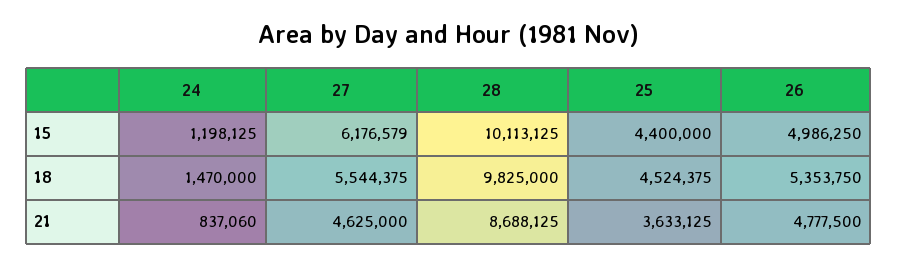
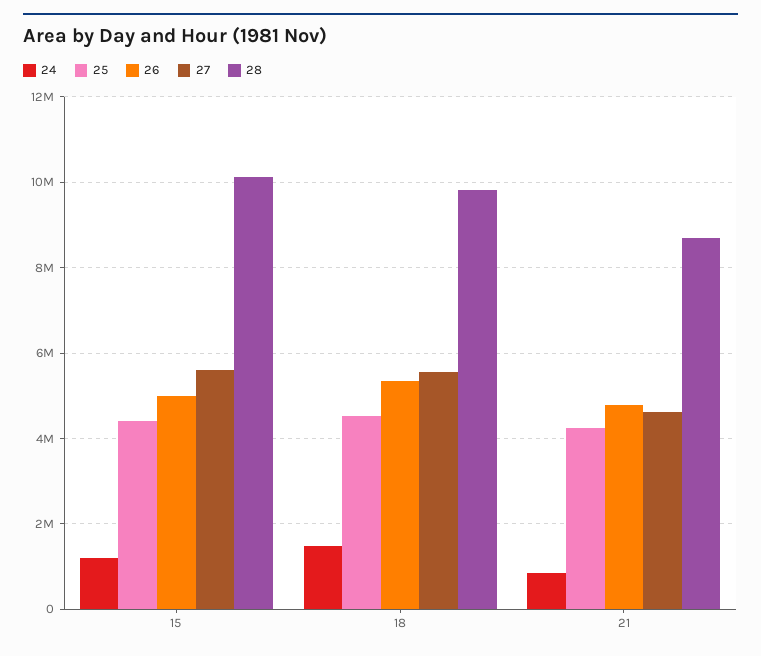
27, 15: 6176579 -> 5600000
25, 21: 3633125 -> 4200000

